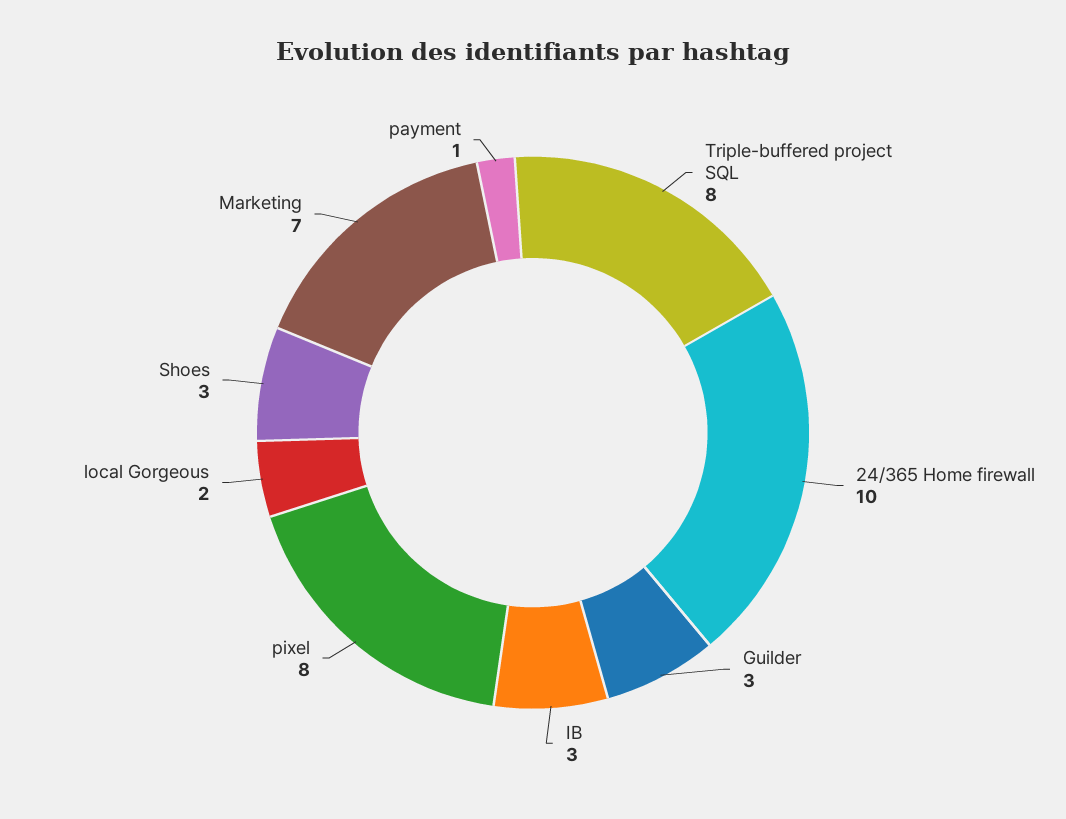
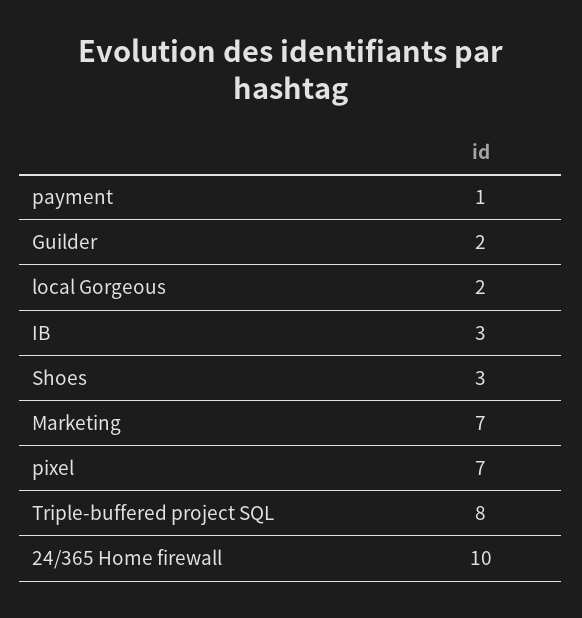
Guilder: 3 -> 2
pixel: 8 -> 7

